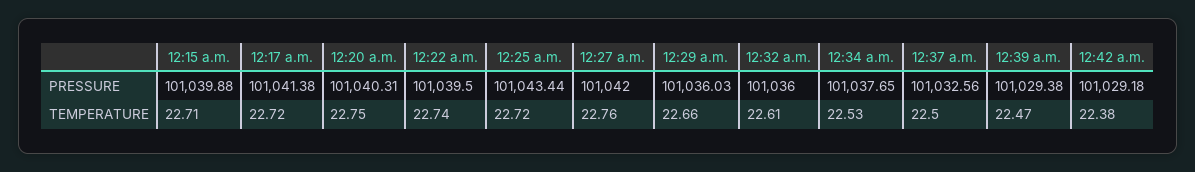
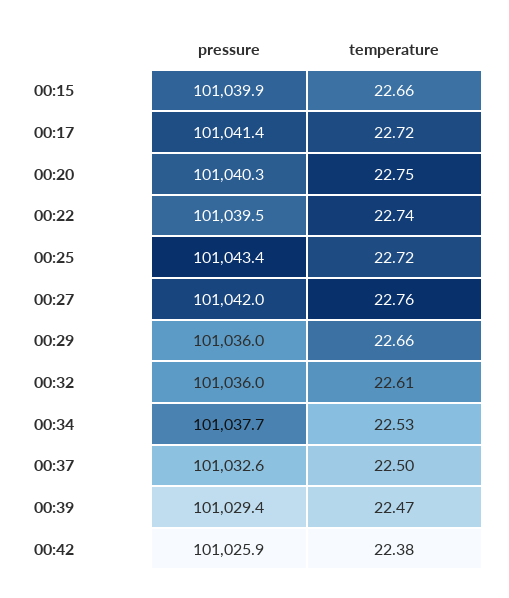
12:42 a.m., PRESSURE: 101029.18 -> 101025.9
12:15 a.m., TEMPERATURE: 22.71 -> 22.66

